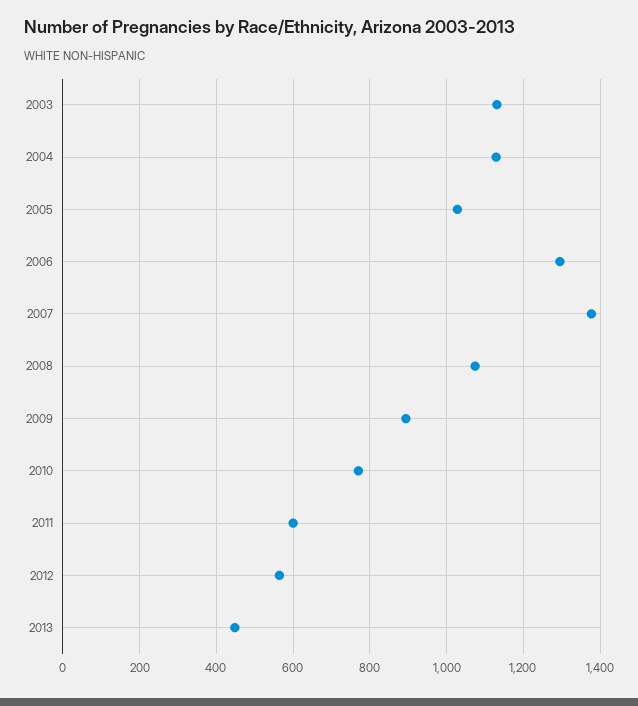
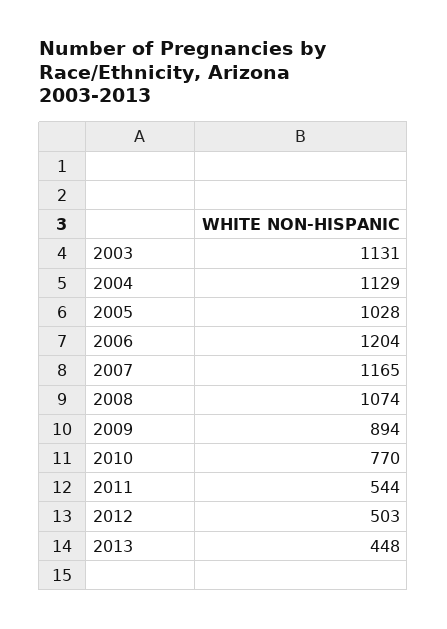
2006: 1300 -> 1204
2007: 1380 -> 1165
2011: 600 -> 544
2012: 560 -> 503

